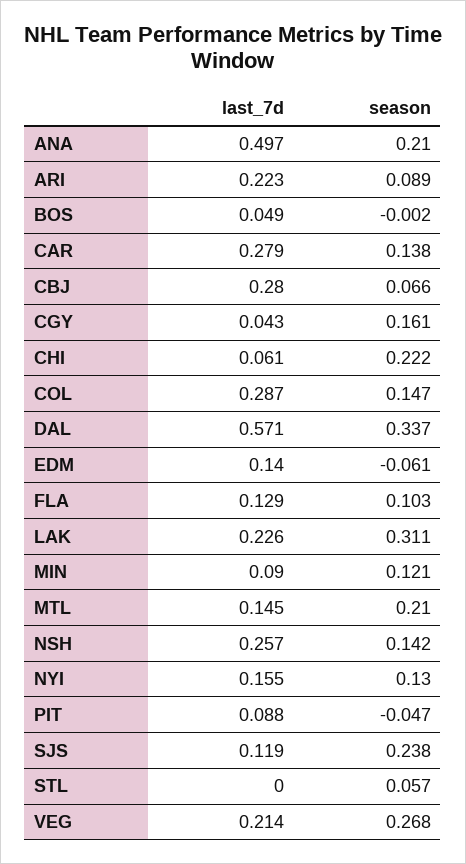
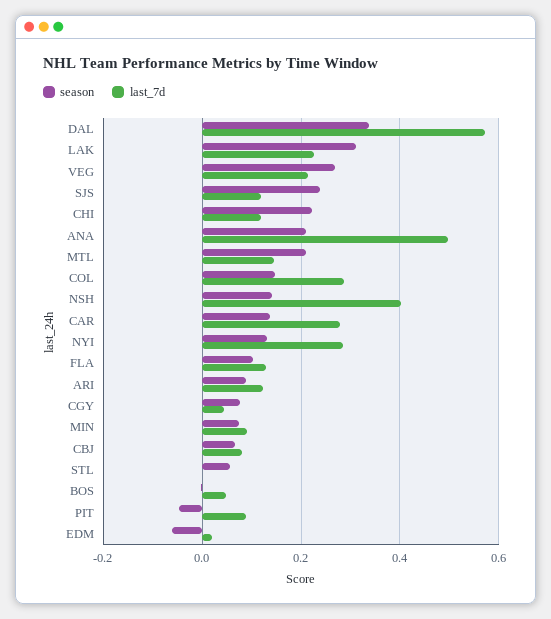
last_7d, ARI: 0.223 -> 0.12
last_7d, CBJ: 0.28 -> 0.08
season, CGY: 0.161 -> 0.08
last_7d, CHI: 0.061 -> 0.12
last_7d, EDM: 0.14 -> 0.02
season, MIN: 0.121 -> 0.08
last_7d, NSH: 0.257 -> 0.4
last_7d, NYI: 0.155 -> 0.28

